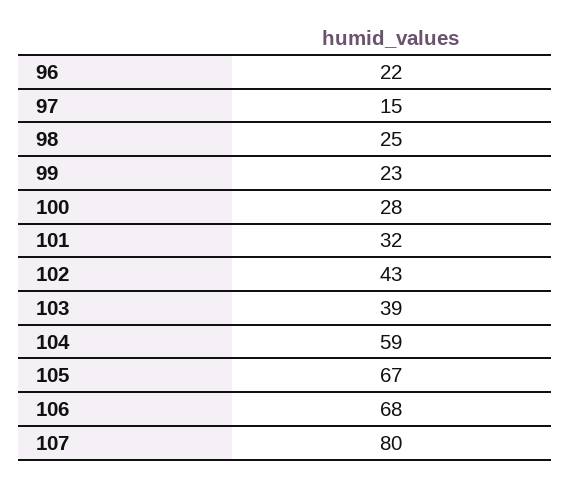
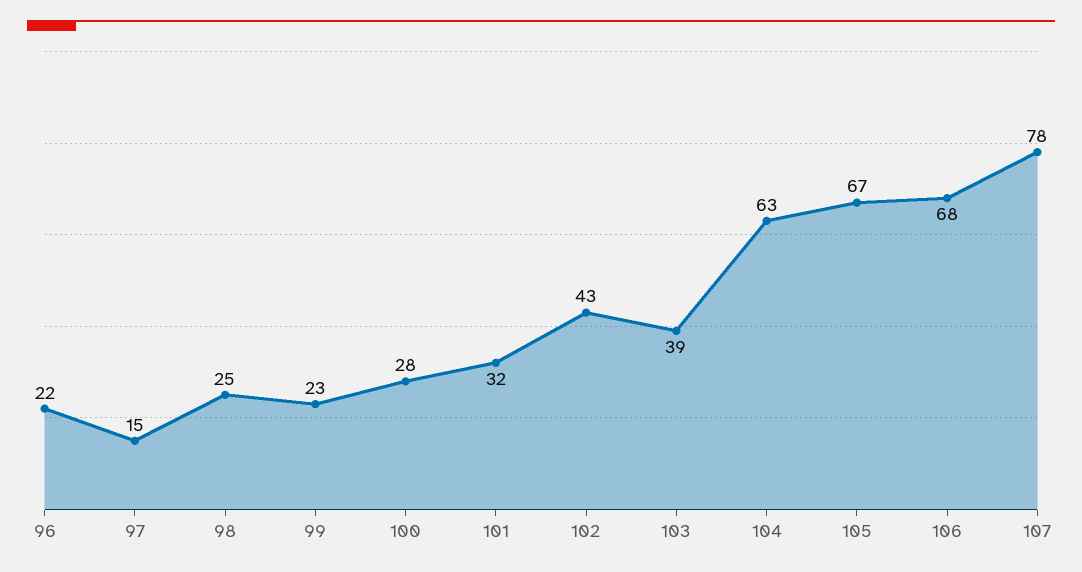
104: 59 -> 63
107: 80 -> 78

